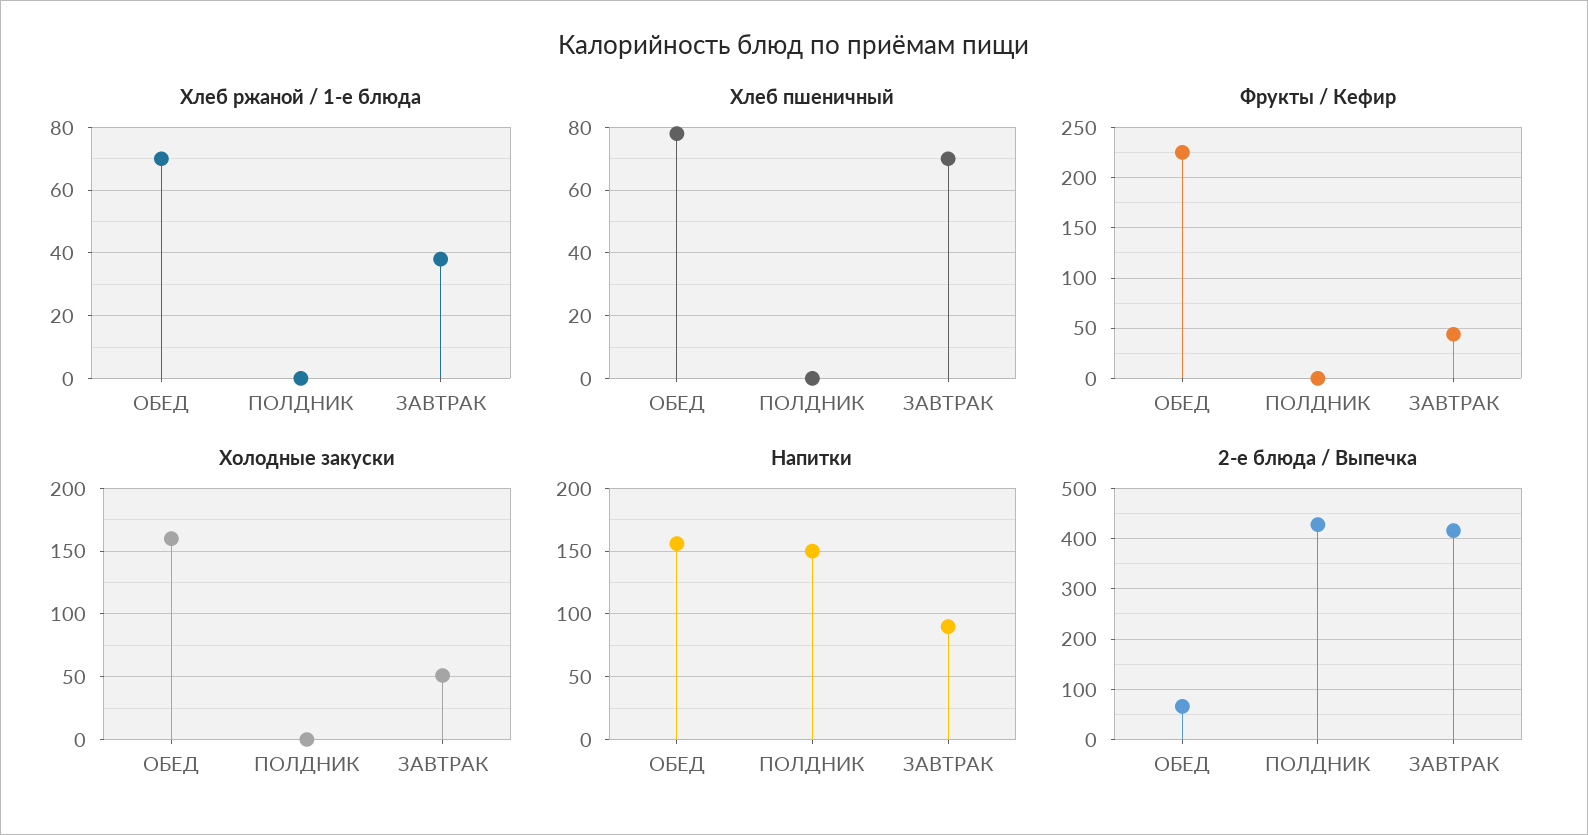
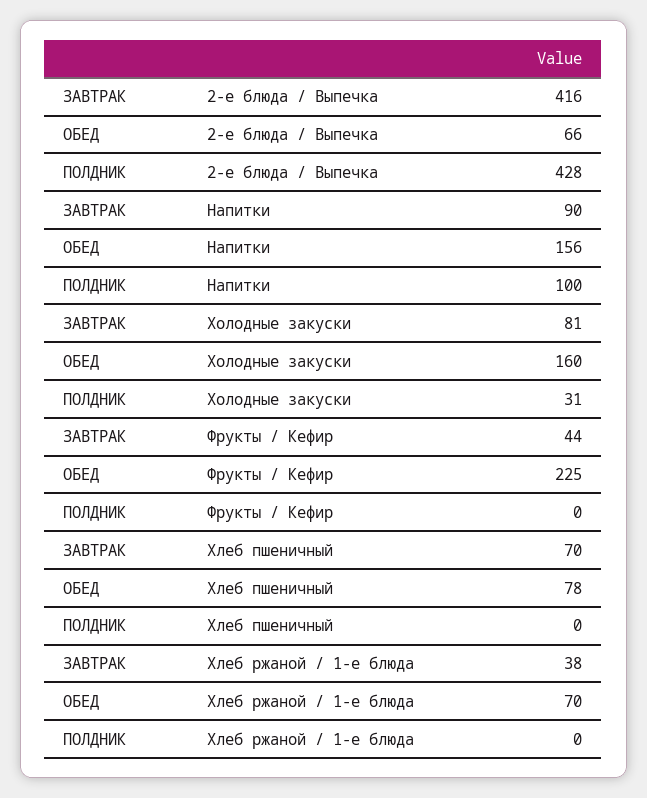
Холодные закуски, ПОЛДНИК: 0 -> 31
Холодные закуски, ЗАВТРАК: 50 -> 81
Напитки, ПОЛДНИК: 150 -> 100

